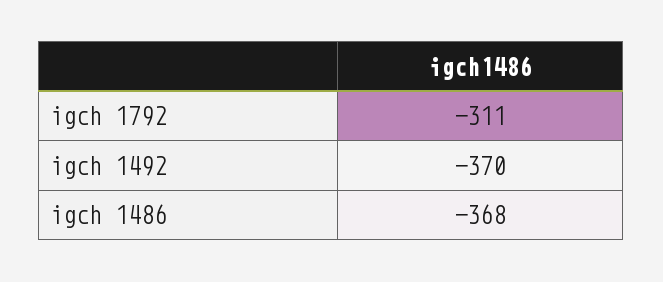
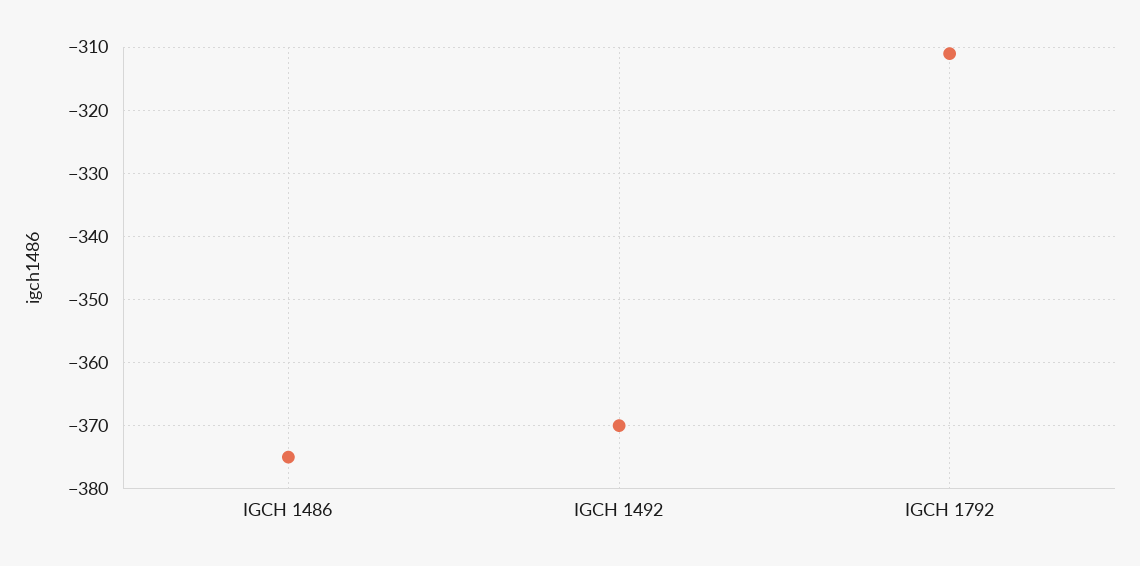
igch 1486: -368 -> -375

